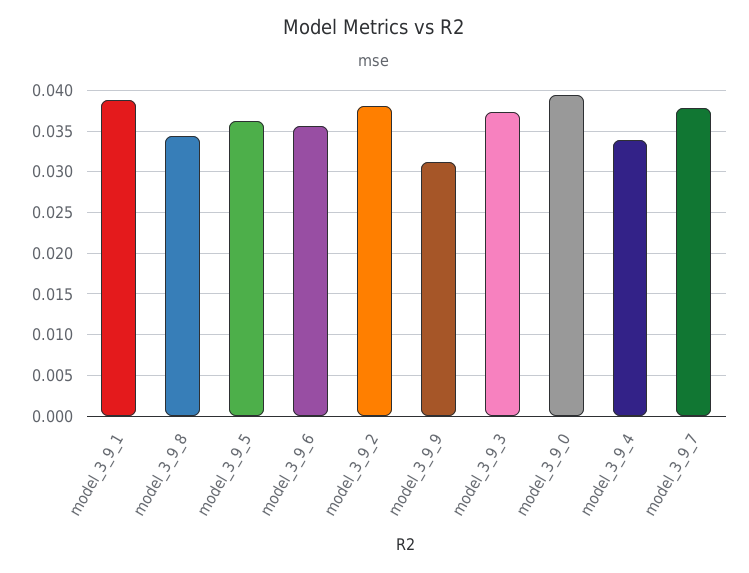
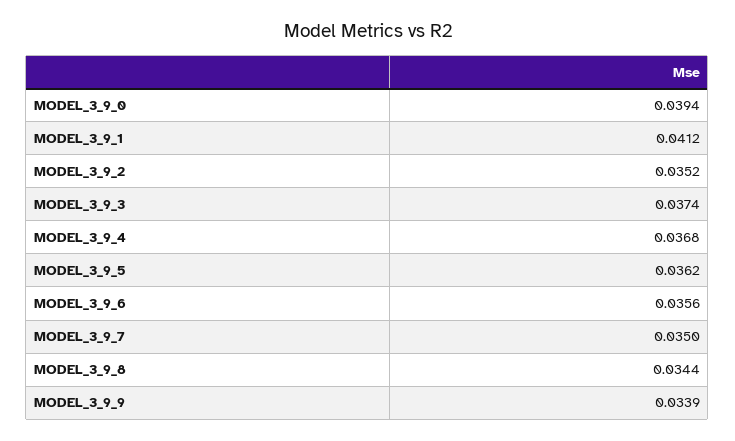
model_3_9_1: 0.039 -> 0.0412
model_3_9_2: 0.038 -> 0.0352
model_3_9_9: 0.031 -> 0.0339
model_3_9_4: 0.034 -> 0.0368
model_3_9_7: 0.038 -> 0.035

